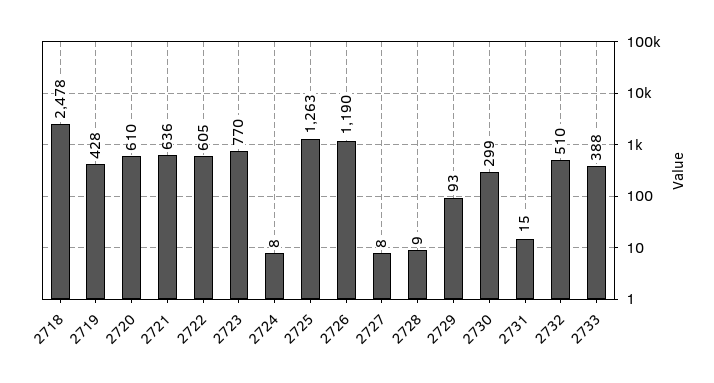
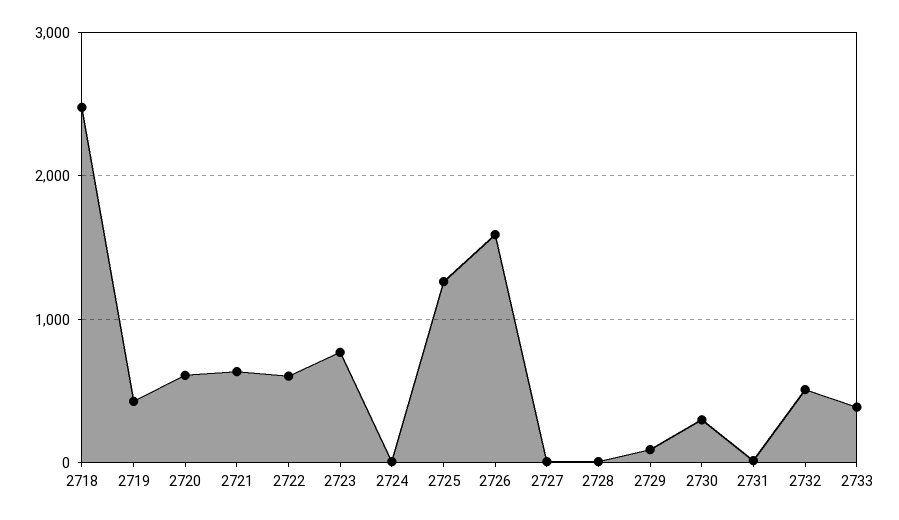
2726: 1190 -> 1600

